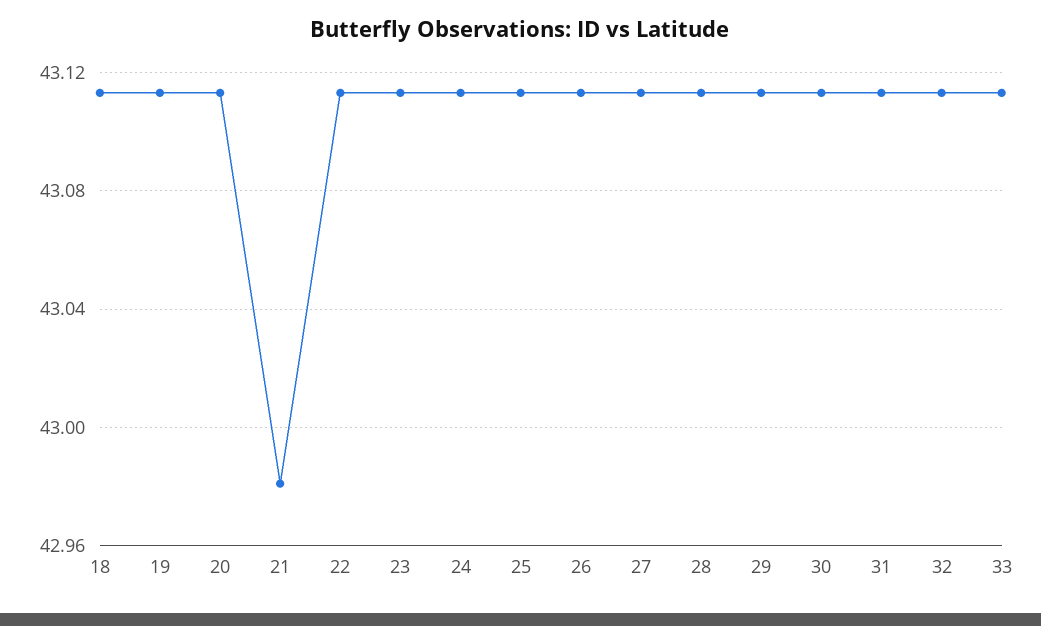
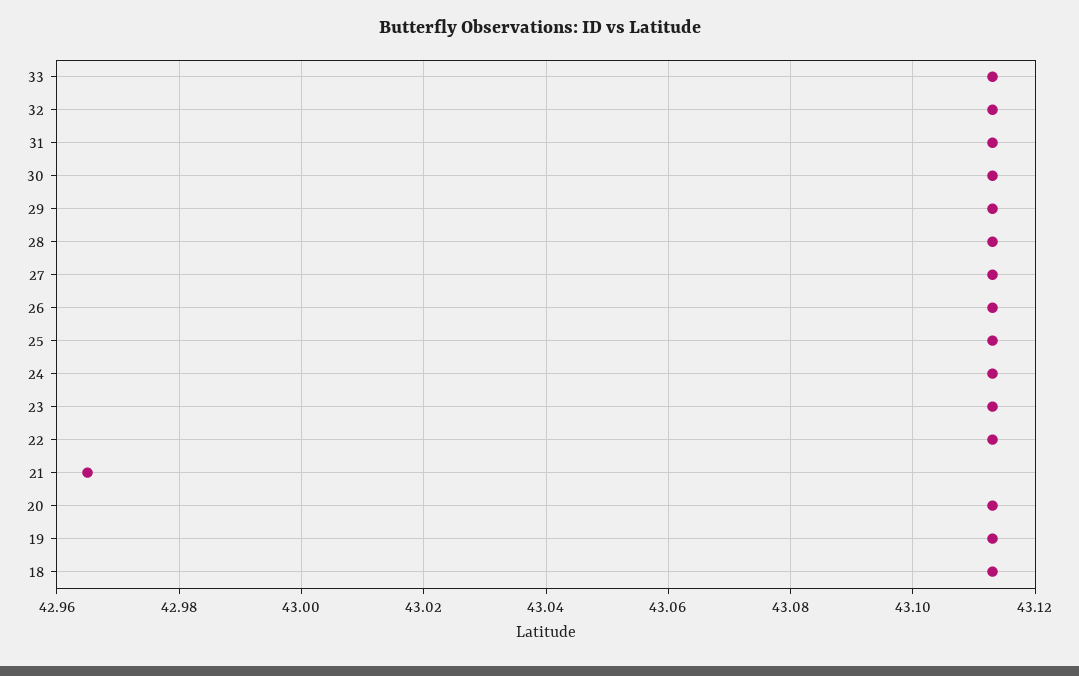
21: 42.98 -> 42.965

